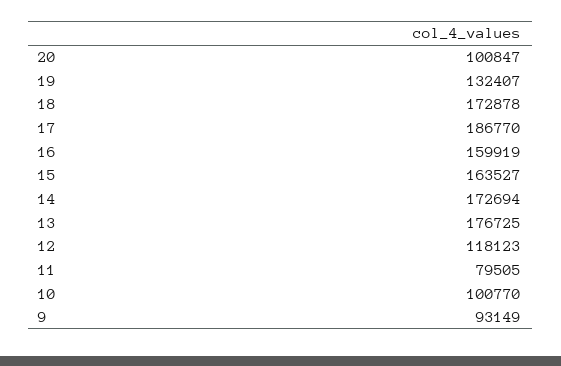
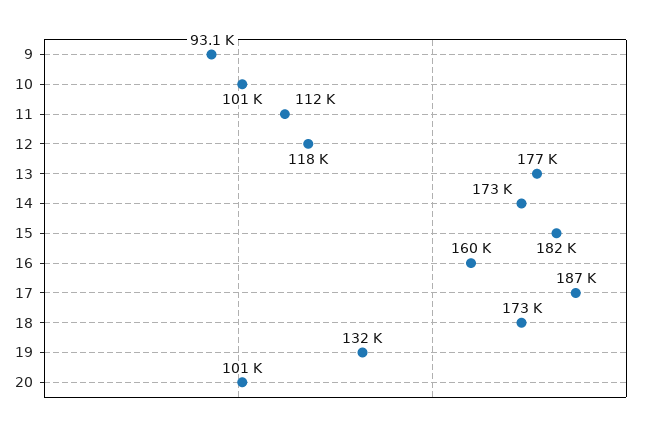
15: 163527 -> 182000
11: 79505 -> 112000

